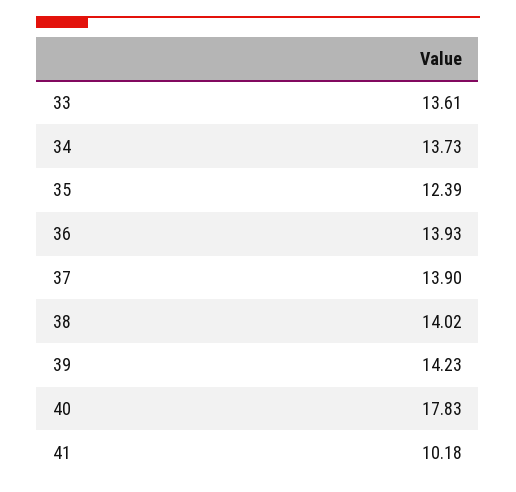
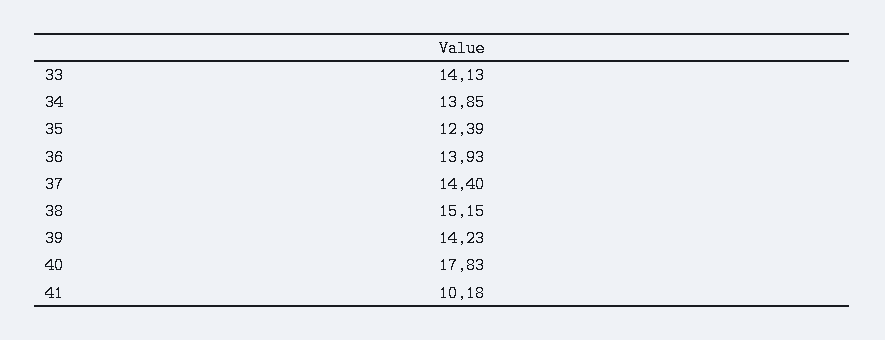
33: 13.61 -> 14.13
34: 13.73 -> 13.85
37: 13.9 -> 14.4
38: 14.02 -> 15.15

